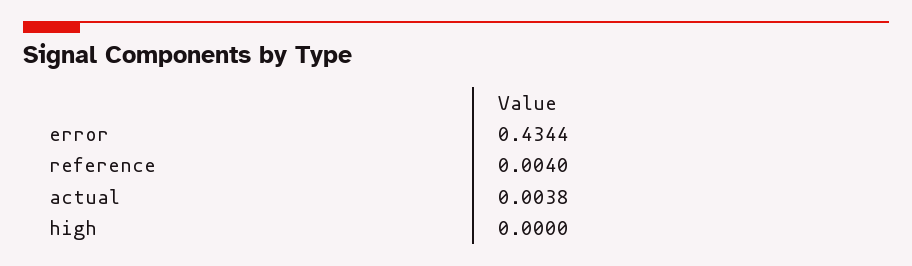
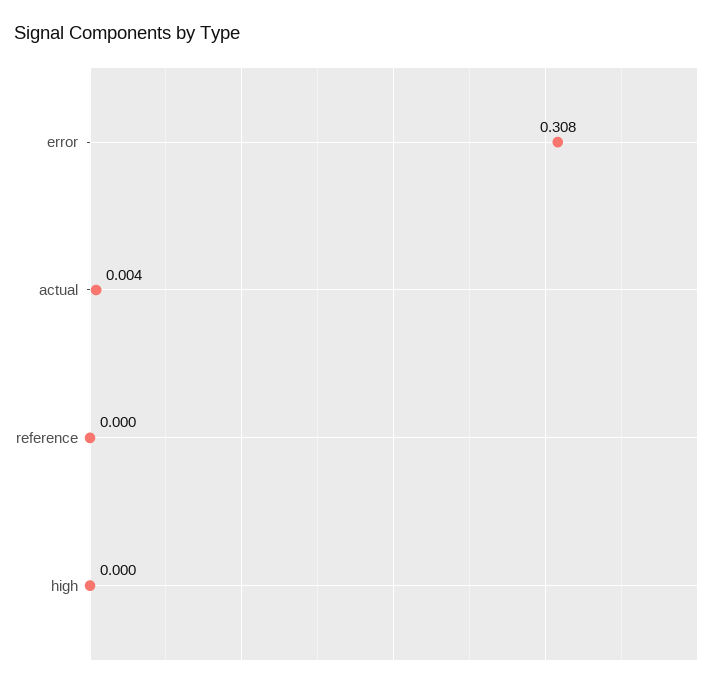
error: 0.4344 -> 0.308
reference: 0.004 -> 0

